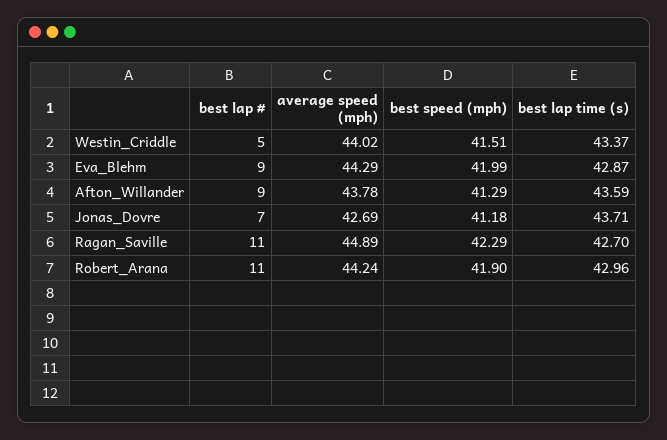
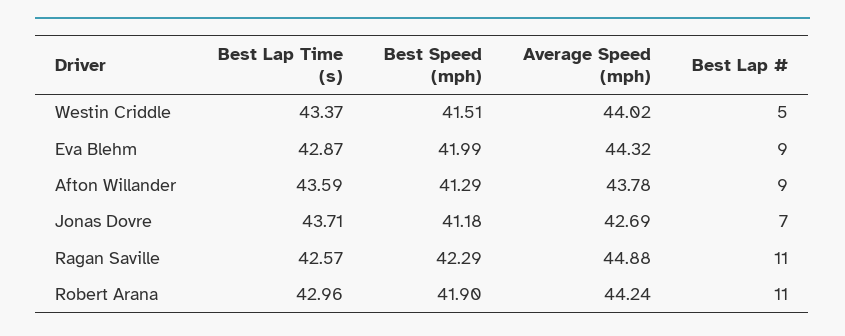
average speed (mph), Eva_Blehm: 44.29 -> 44.32
average speed (mph), Ragan_Saville: 44.89 -> 44.88
best lap time (s), Ragan_Saville: 42.7 -> 42.57

